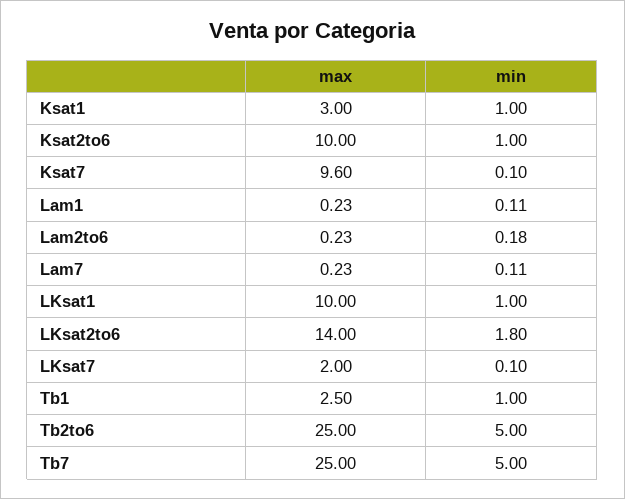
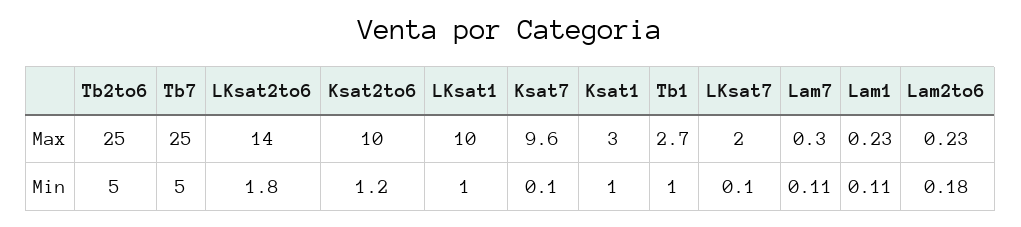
min, Ksat2to6: 1 -> 1.2
max, Lam7: 0.23 -> 0.3
max, Tb1: 2.5 -> 2.7

